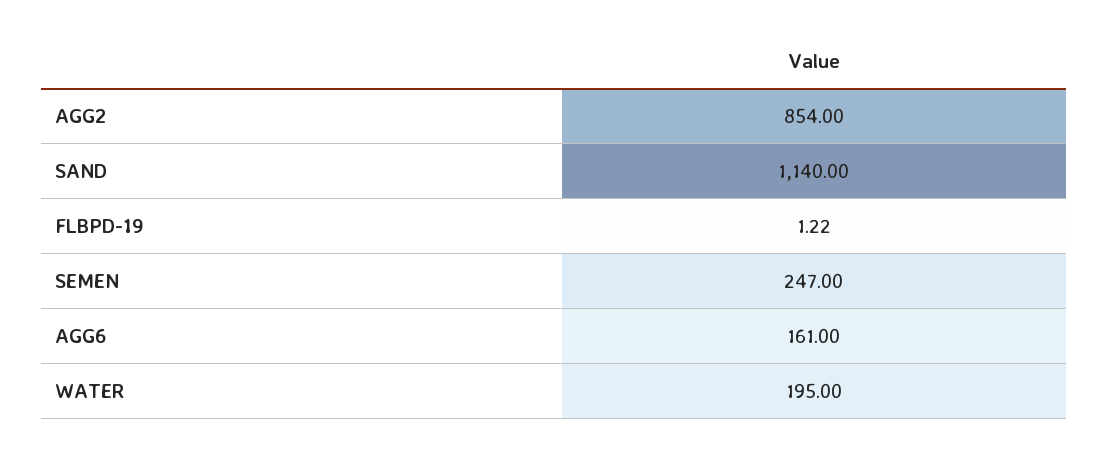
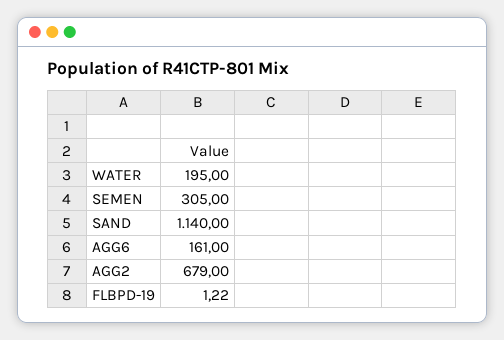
AGG2: 854 -> 679
SEMEN: 247 -> 305

